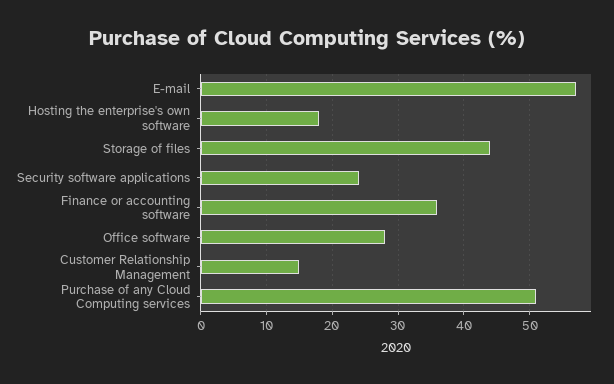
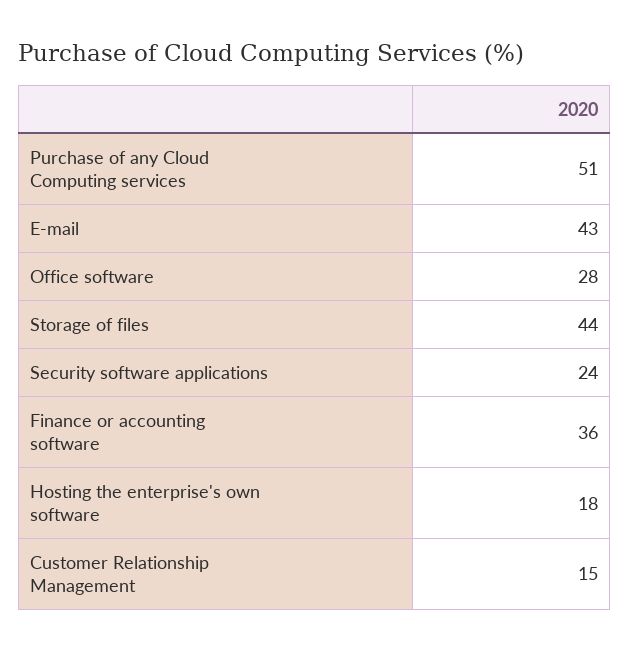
E-mail: 57 -> 43

